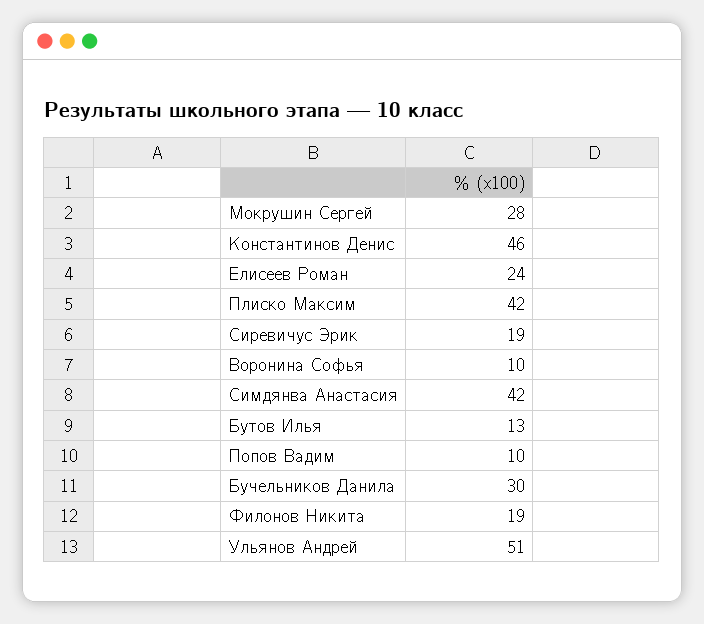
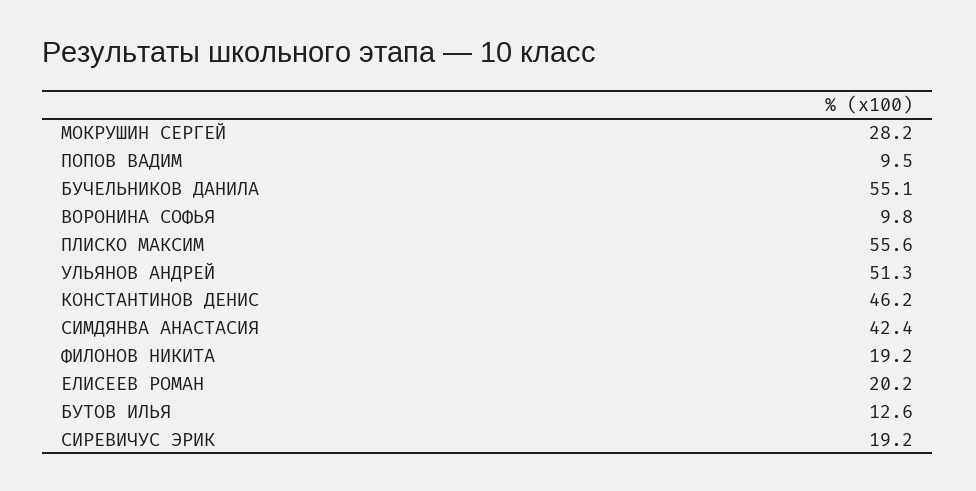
Елисеев Роман: 24 -> 20.2
Плиско Максим: 42 -> 55.6
Бучельников Данила: 30 -> 55.1

